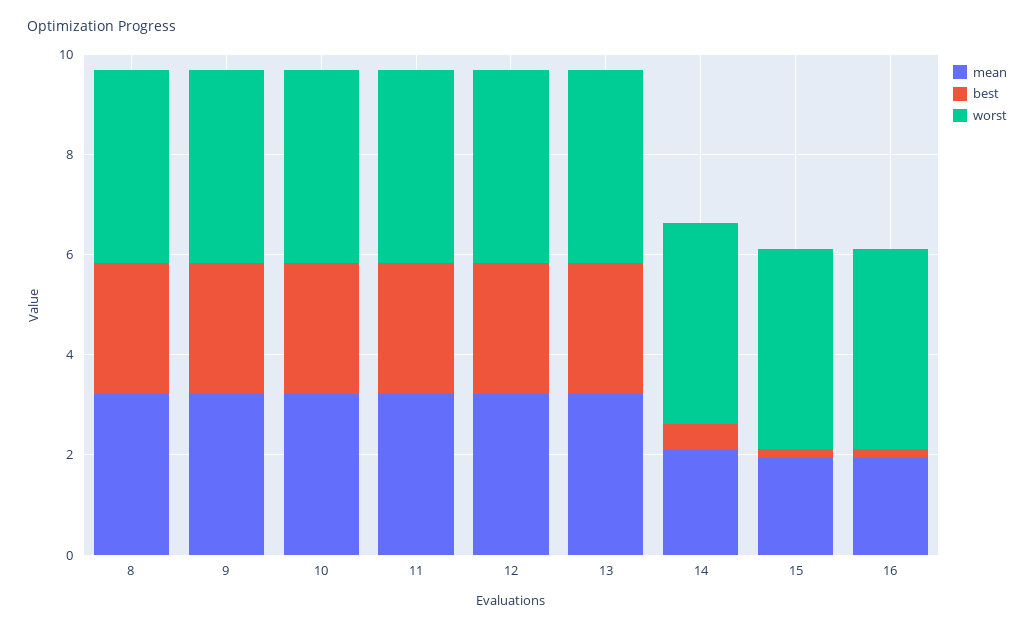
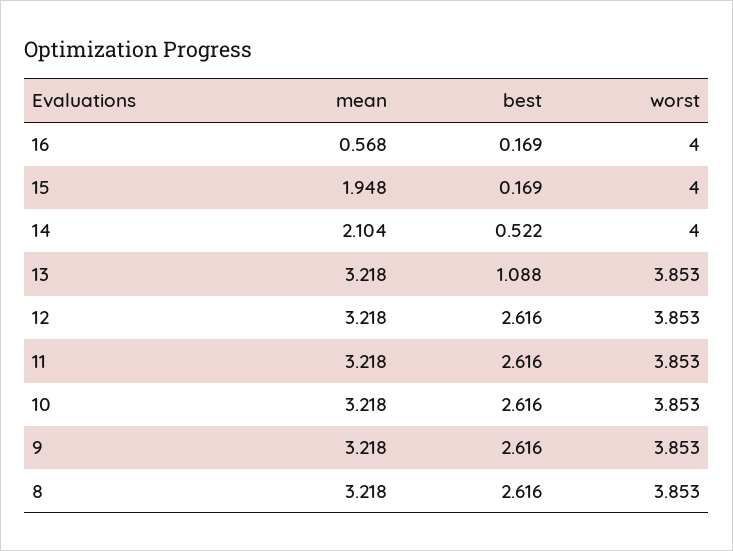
best, 13: 2.5 -> 1.088
mean, 16: 2 -> 0.568

